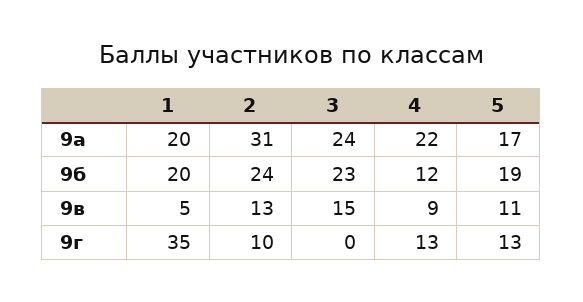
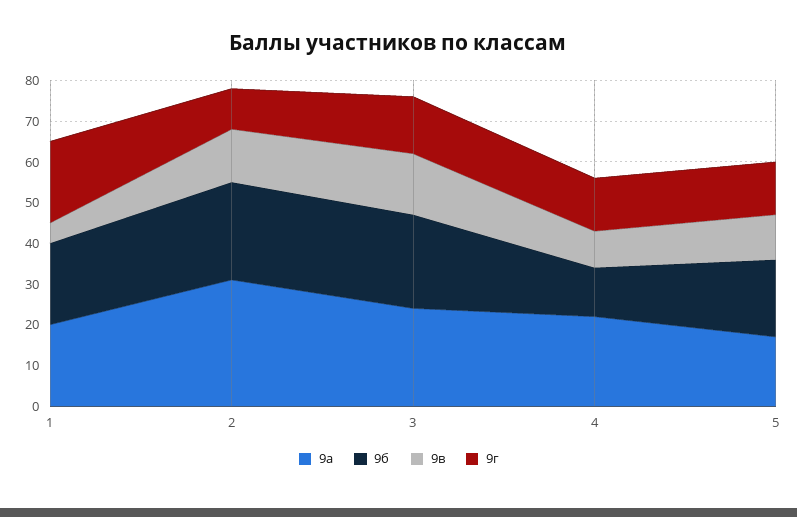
9г, 1: 35 -> 20
9г, 3: 0 -> 15

